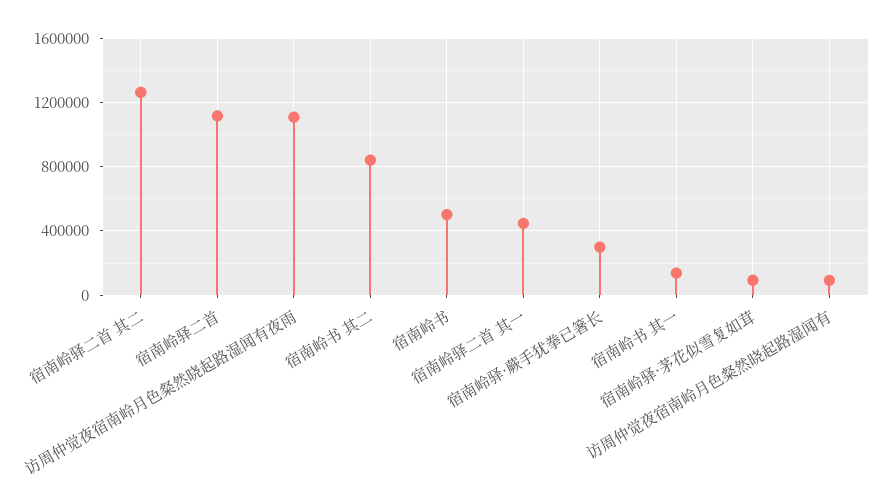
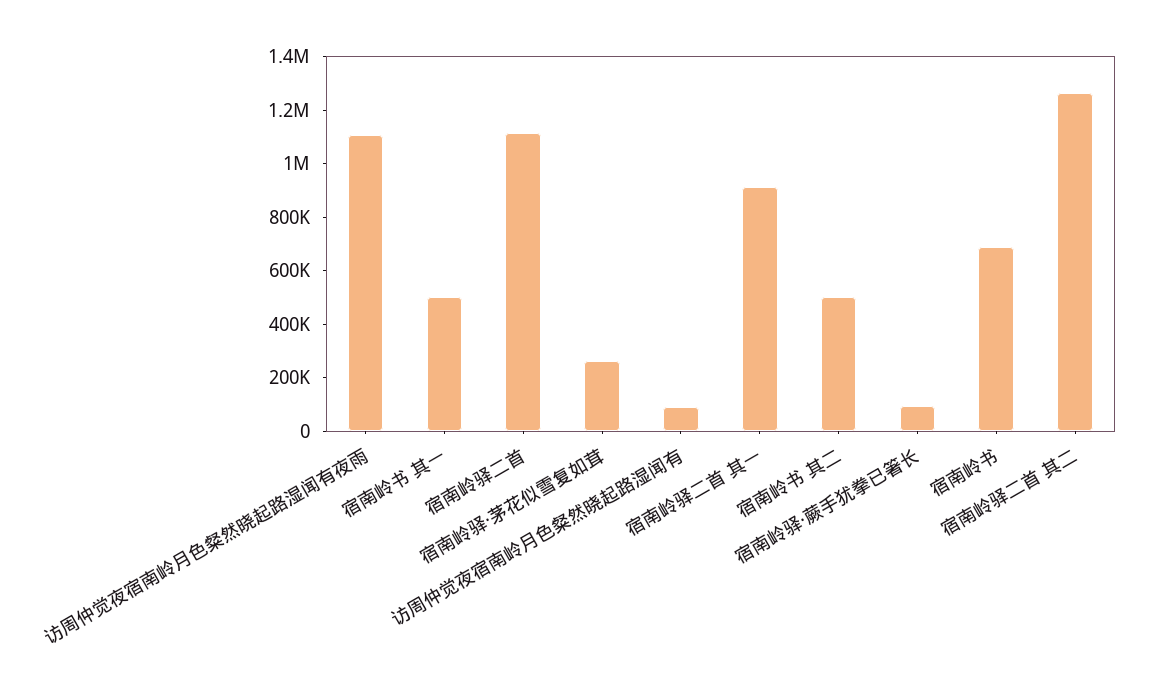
宿南岭书 其二: 850000 -> 500000
宿南岭书: 500000 -> 700000
宿南岭驿二首 其一: 450000 -> 900000
宿南岭驿·蕨手犹拳已箸长: 300000 -> 100000
宿南岭书 其一: 150000 -> 500000
宿南岭驿·茅花似雪复如茸: 100000 -> 250000

